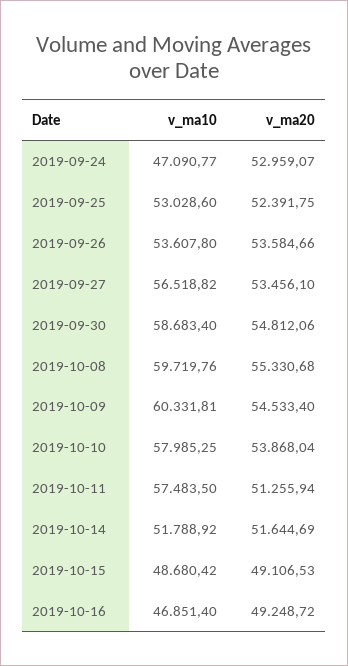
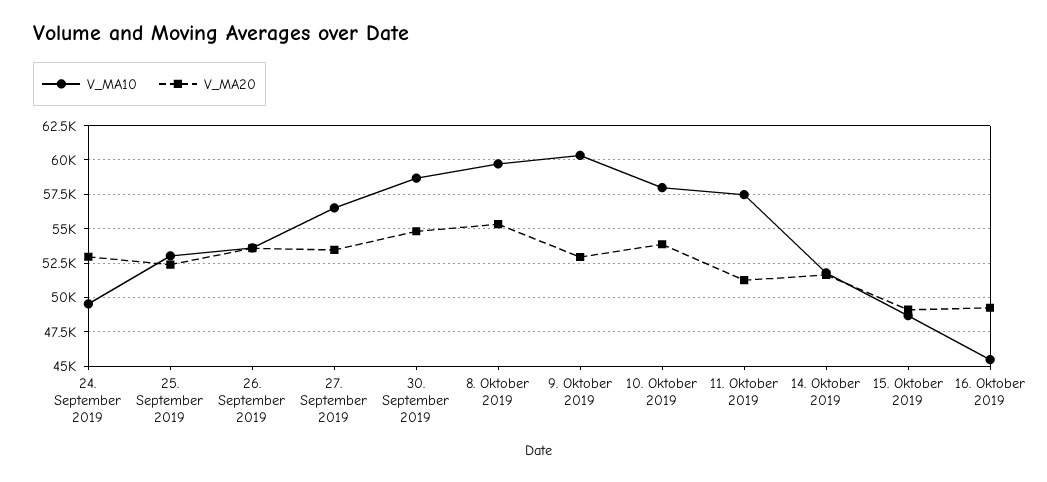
v_ma10, 2019-09-24: 47090.77 -> 49500
v_ma20, 2019-10-09: 54533.4 -> 53000
v_ma10, 2019-10-16: 46851.4 -> 45500

